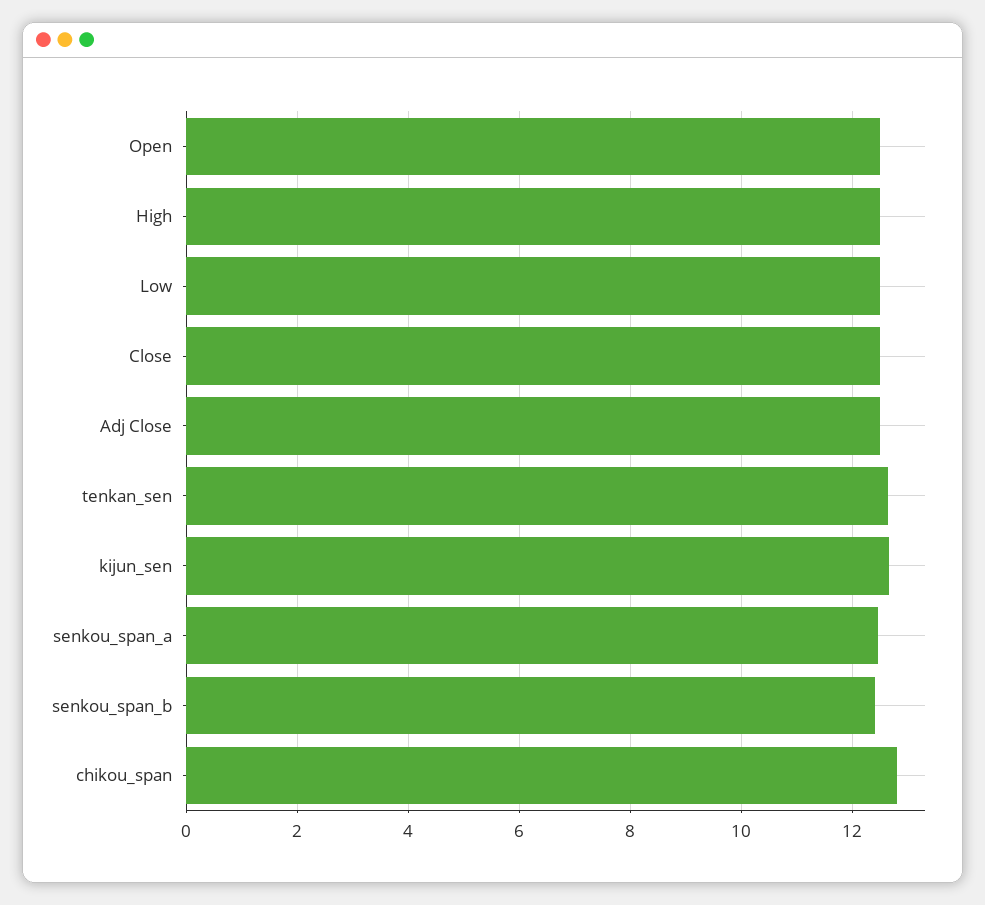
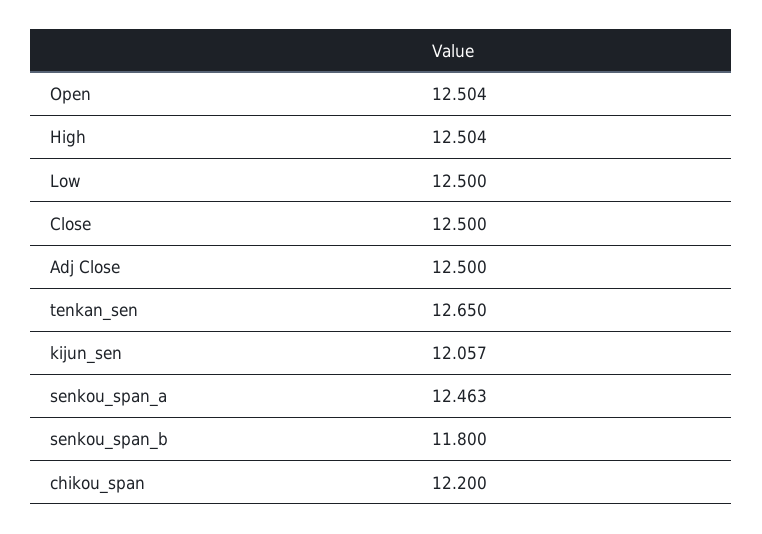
kijun_sen: 12.6 -> 12.057
senkou_span_b: 12.4 -> 11.8
chikou_span: 12.8 -> 12.2

